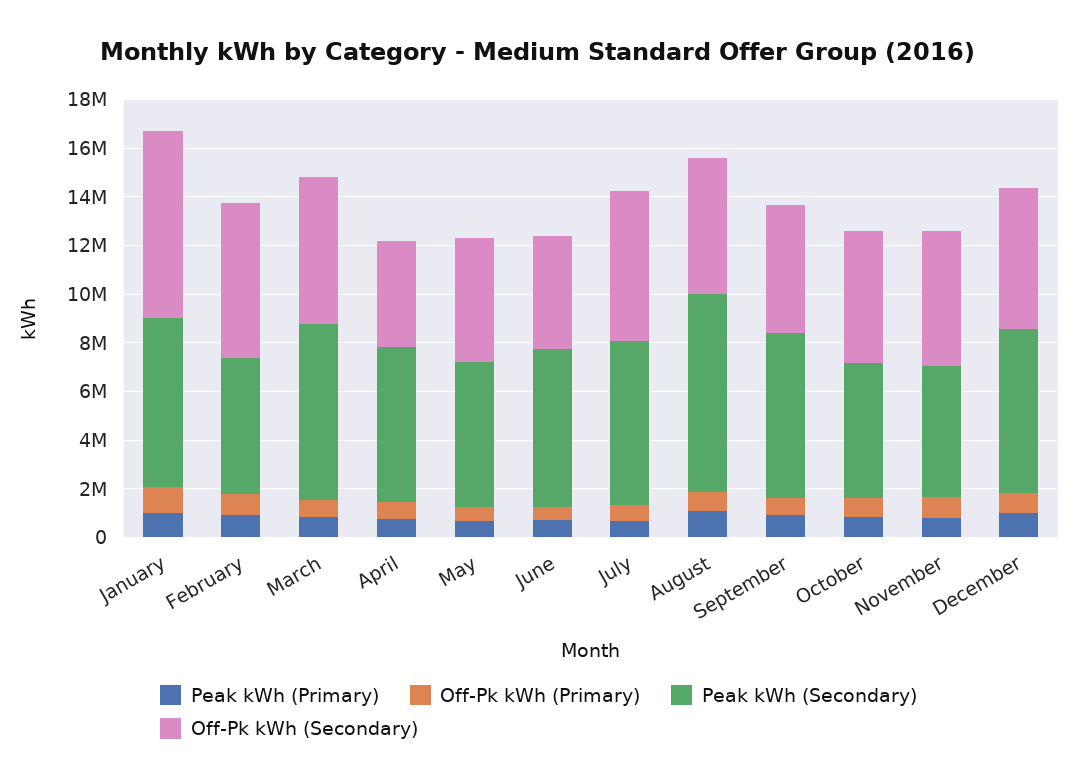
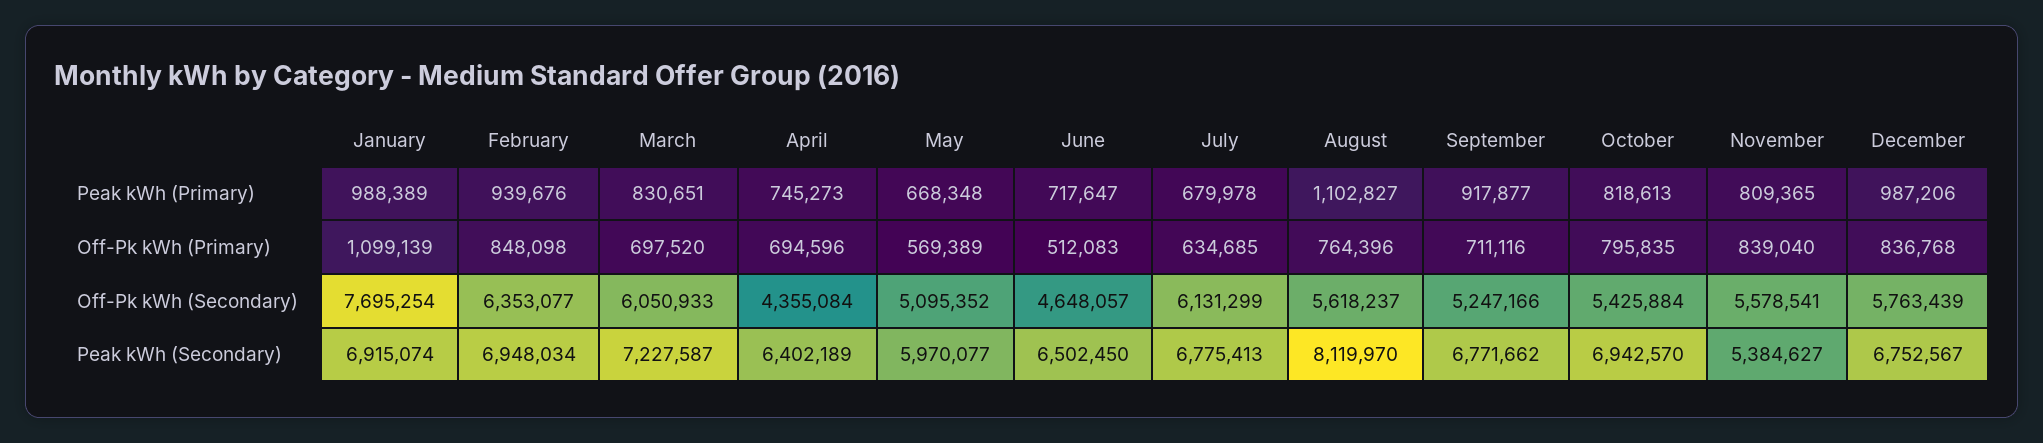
Peak kWh (Secondary), February: 5500000 -> 6948034
Peak kWh (Secondary), October: 5500000 -> 6942570

